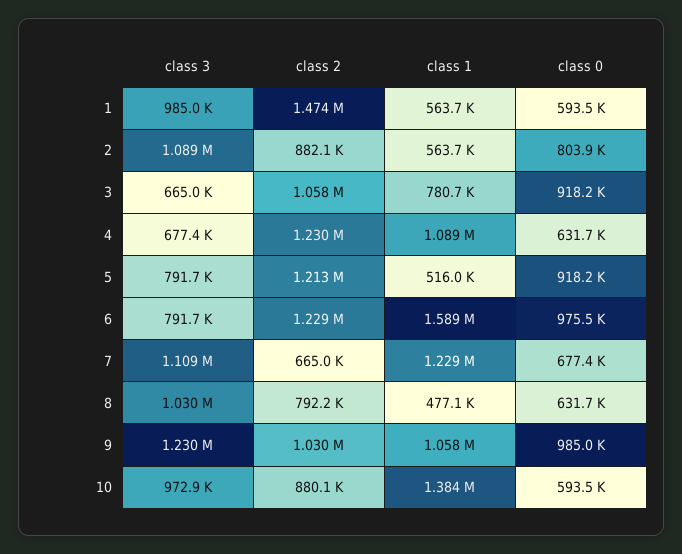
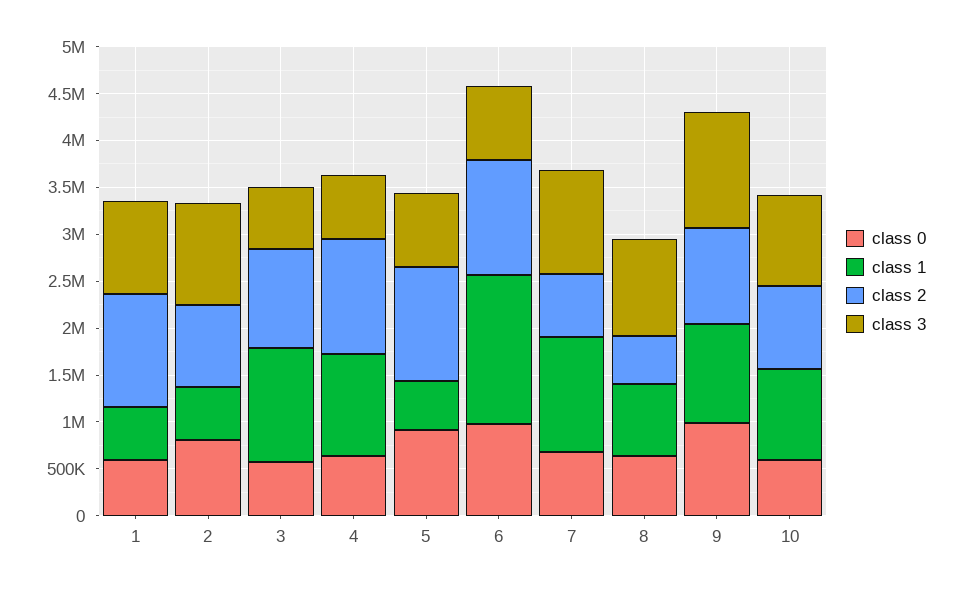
class 2, 1: 1474000 -> 1200000
class 1, 3: 780700 -> 1200000
class 0, 3: 918200 -> 600000
class 2, 8: 792200 -> 500000
class 1, 8: 477100 -> 800000
class 1, 10: 1384000 -> 1000000

